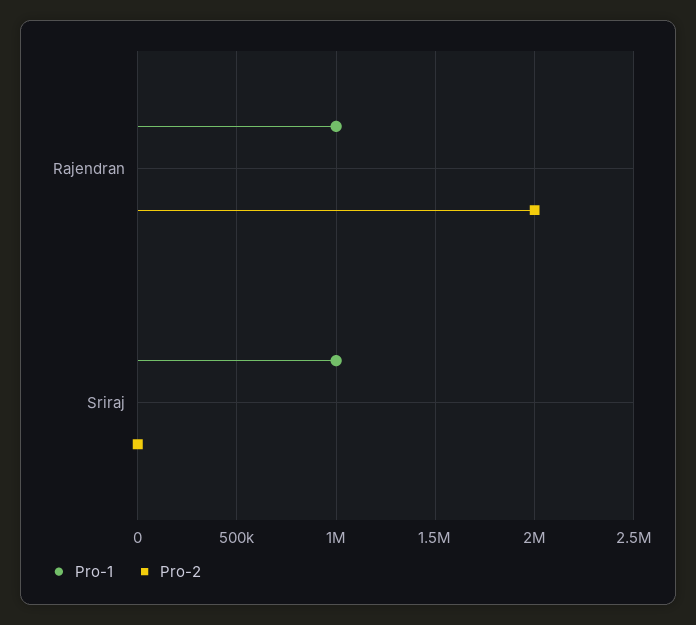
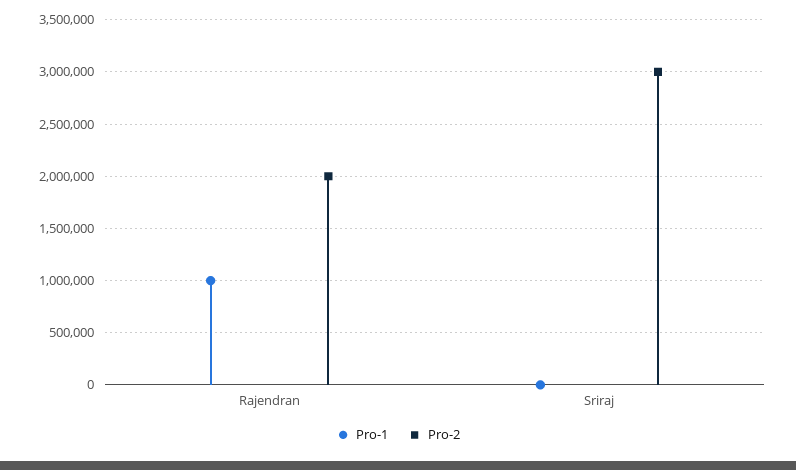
Pro-1, Sriraj: 1000000 -> 0
Pro-2, Sriraj: 0 -> 3000000

